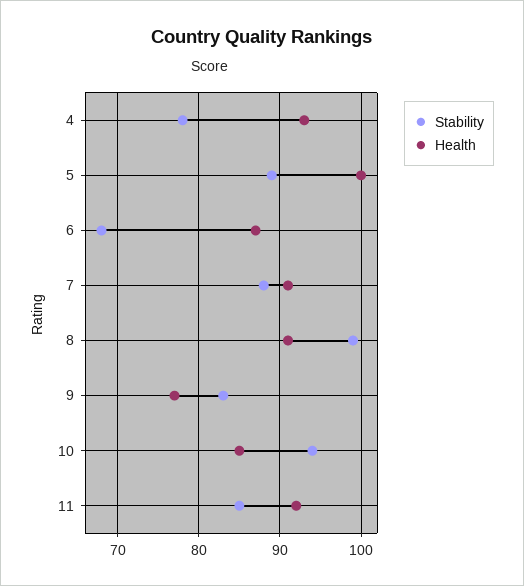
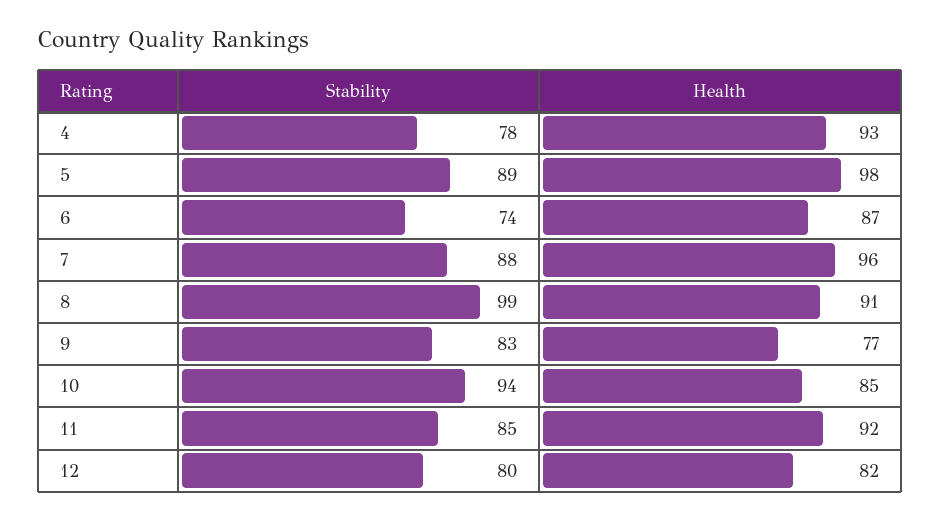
Health, 5: 100 -> 98
Stability, 6: 68 -> 74
Health, 7: 91 -> 96
Stability, 12: none -> 80
Health, 12: none -> 82

